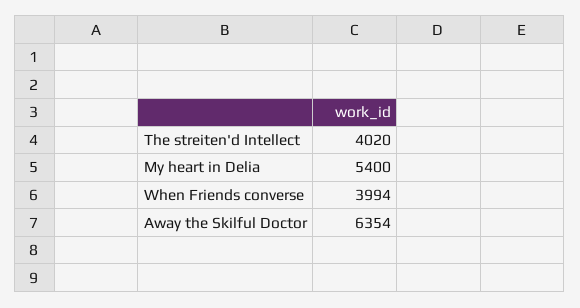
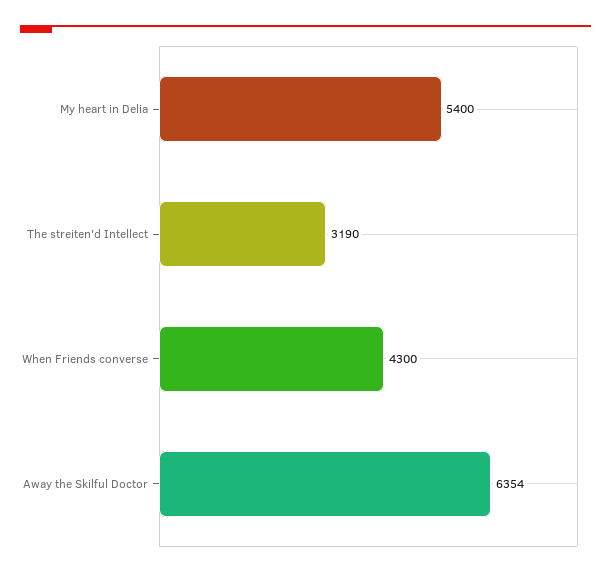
The streiten'd Intellect: 4020 -> 3190
When Friends converse: 3994 -> 4300

